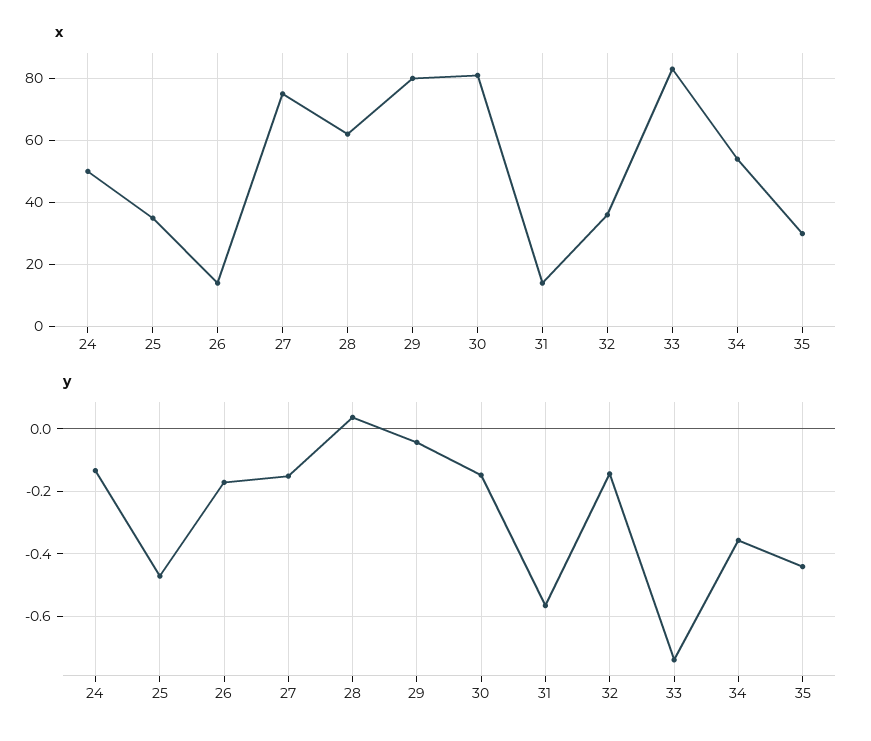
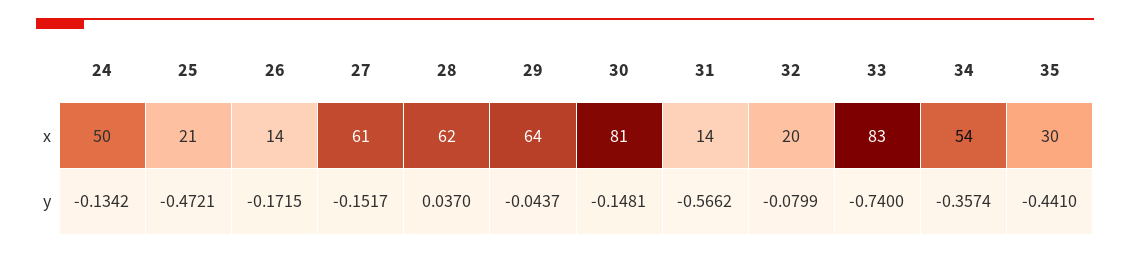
x, 25: 35 -> 21
x, 27: 75 -> 61
x, 29: 80 -> 64
x, 32: 35 -> 20
y, 32: -0.14 -> -0.0799

